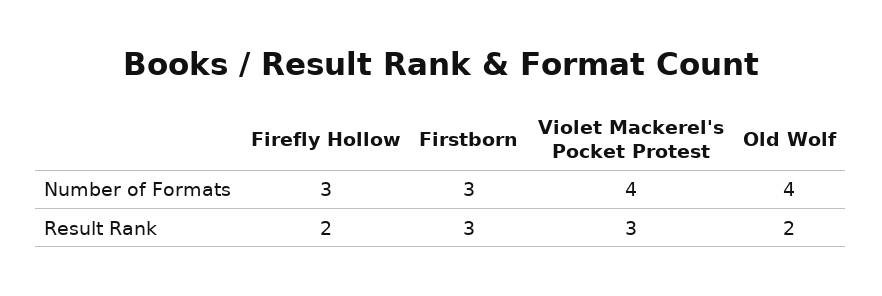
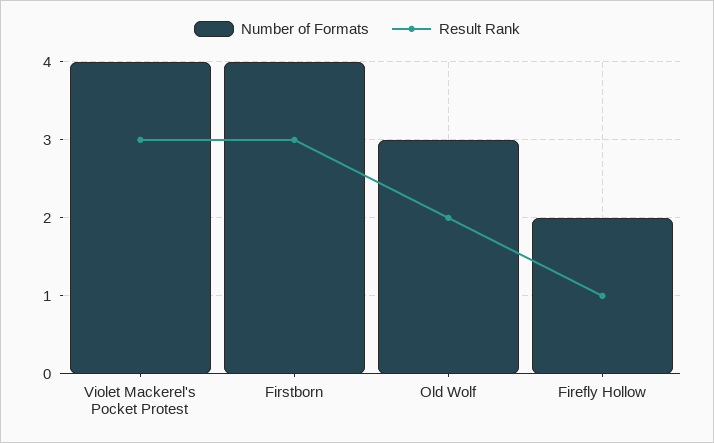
Number of Formats, Firefly Hollow: 3 -> 2
Number of Formats, Firstborn: 3 -> 4
Number of Formats, Old Wolf: 4 -> 3
Result Rank, Firefly Hollow: 2 -> 1

